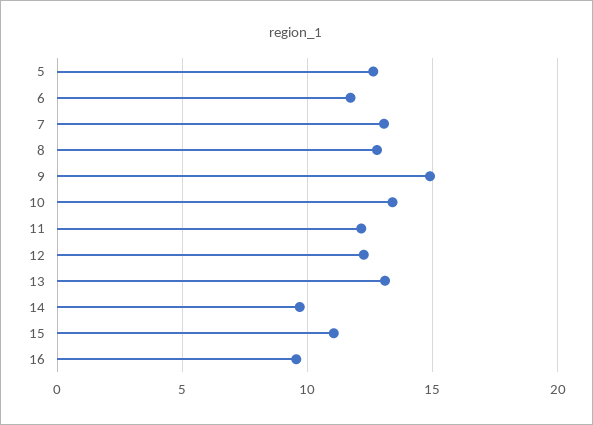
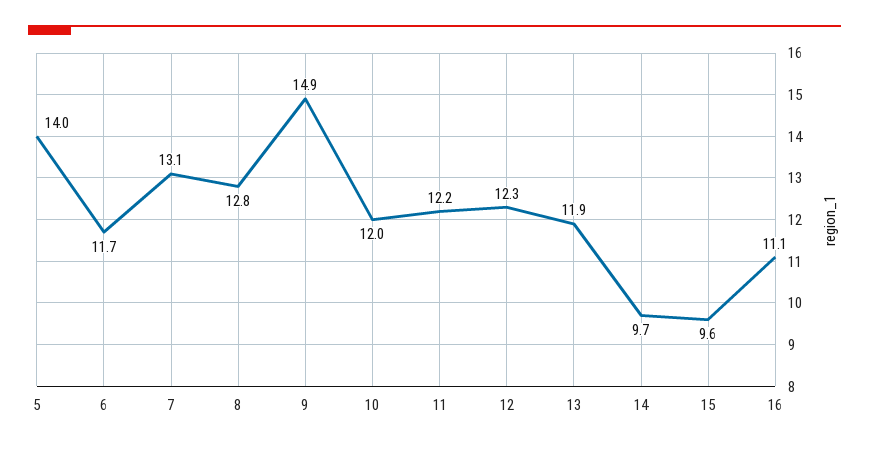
5: 12.5 -> 14
10: 13.5 -> 12
13: 13 -> 11.9
15: 11 -> 9.6
16: 9.5 -> 11.1

